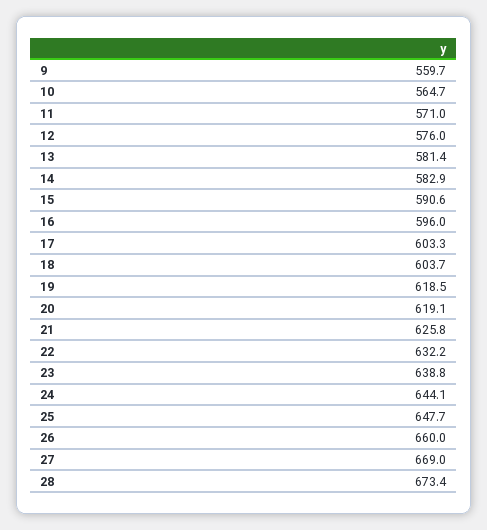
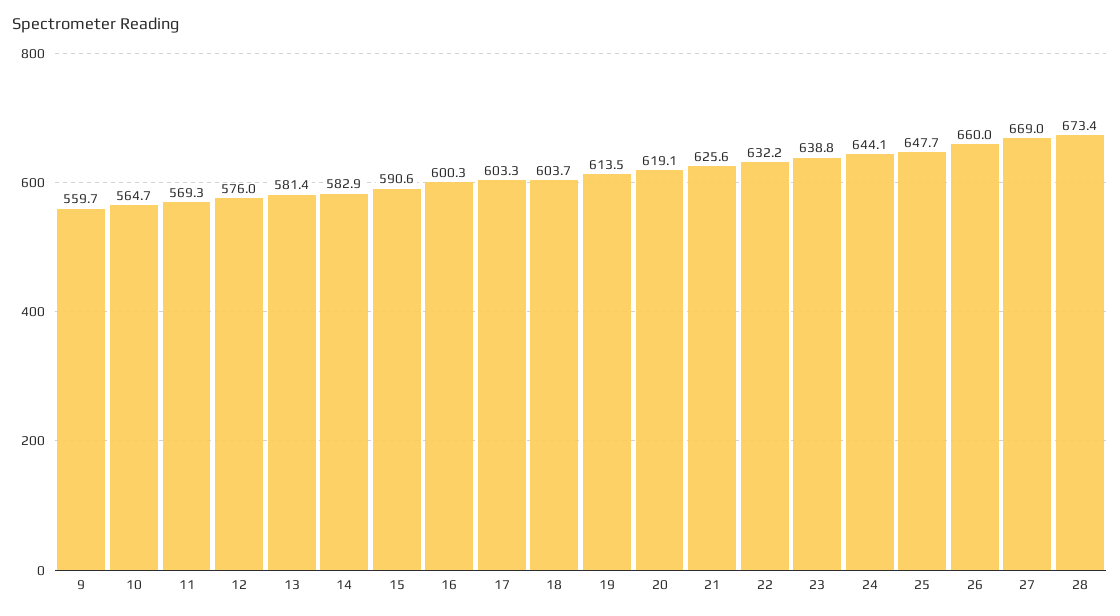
11: 571 -> 569.3
16: 596 -> 600.3
19: 618.5 -> 613.5
21: 625.8 -> 625.6

